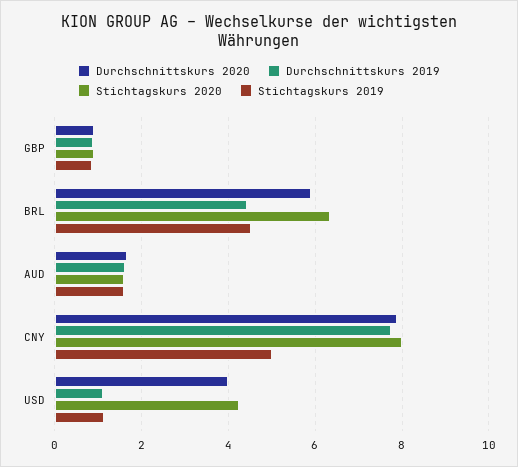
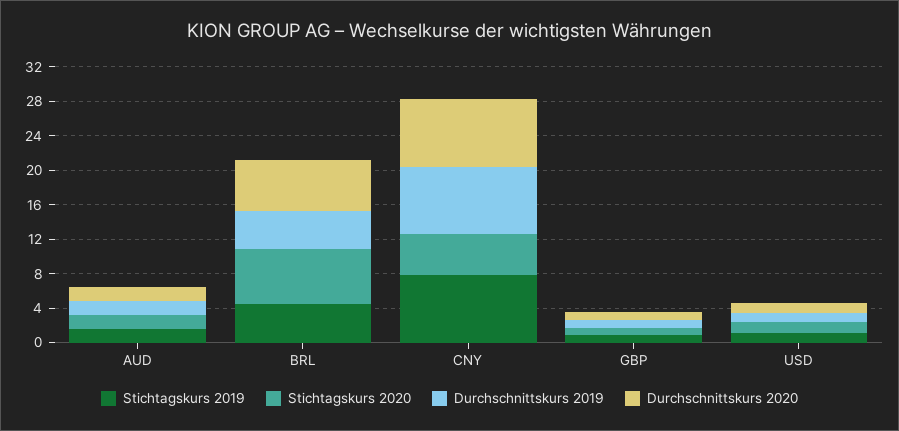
Stichtagskurs 2020, CNY: 8 -> 5
Stichtagskurs 2019, CNY: 5 -> 8
Durchschnittskurs 2020, USD: 4 -> 1
Stichtagskurs 2020, USD: 4.2 -> 1

